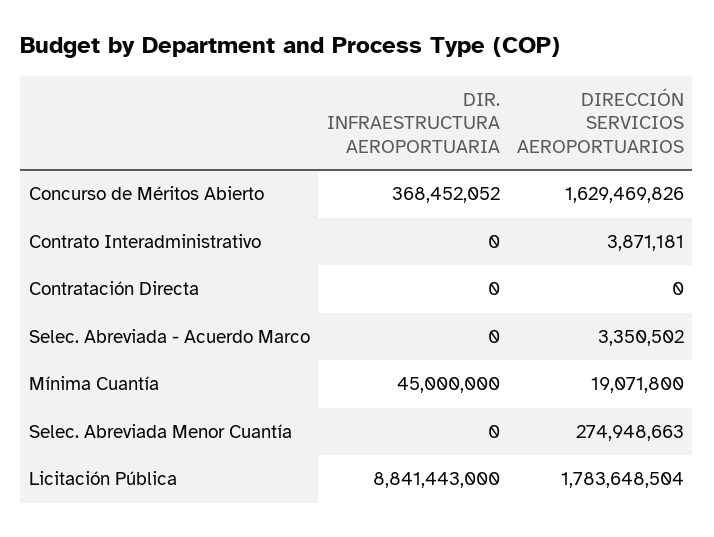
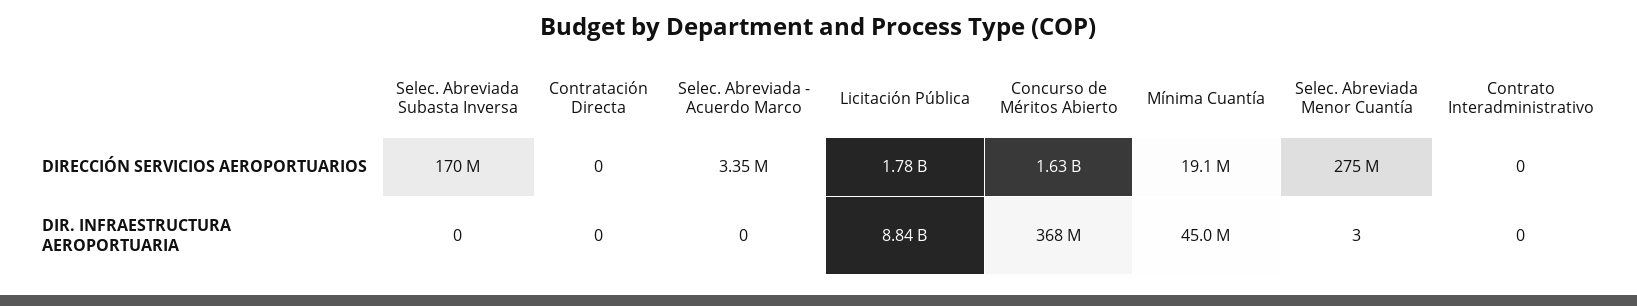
DIRECCIÓN SERVICIOS AEROPORTUARIOS, Contrato Interadministrativo: 3871181 -> 0
DIR. INFRAESTRUCTURA AEROPORTUARIA, Selec. Abreviada Menor Cuantía: 0 -> 3
DIRECCIÓN SERVICIOS AEROPORTUARIOS, Selec. Abreviada Subasta Inversa: none -> 170000000
DIR. INFRAESTRUCTURA AEROPORTUARIA, Selec. Abreviada Subasta Inversa: none -> 0

